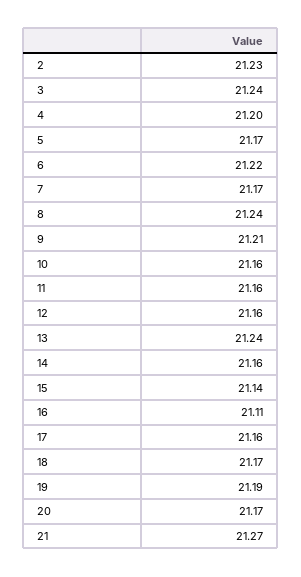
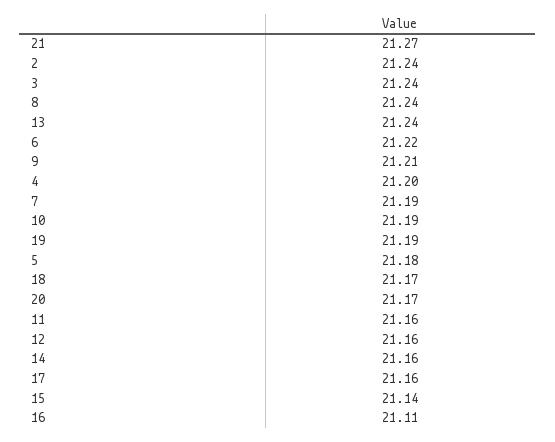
2: 21.23 -> 21.24
5: 21.17 -> 21.18
7: 21.17 -> 21.19
10: 21.16 -> 21.19

